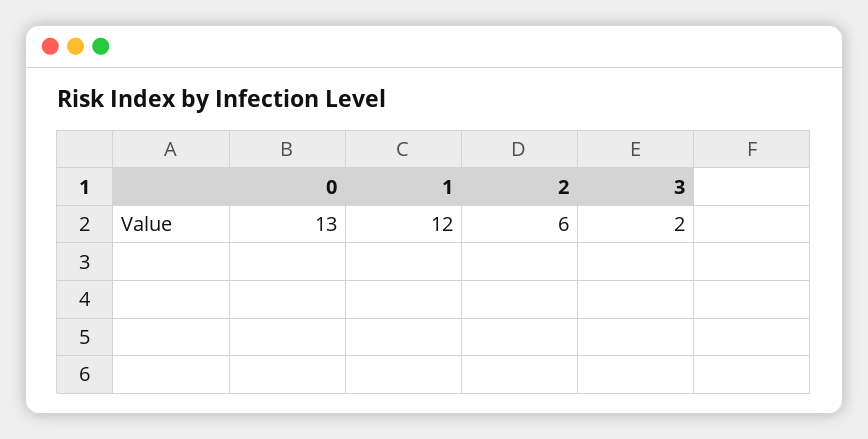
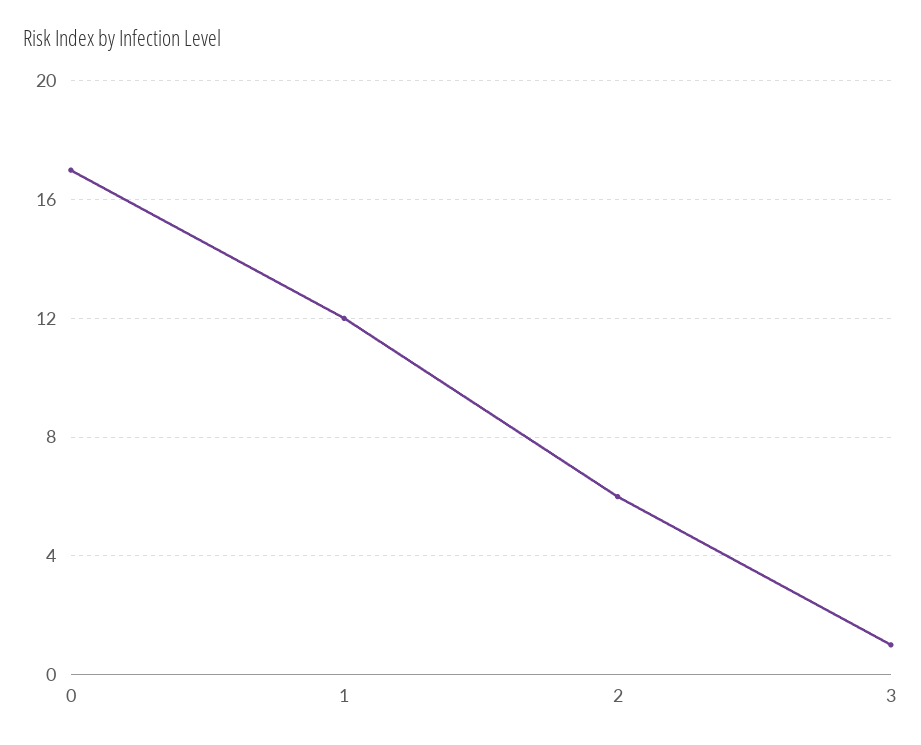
0: 13 -> 17
3: 2 -> 1

